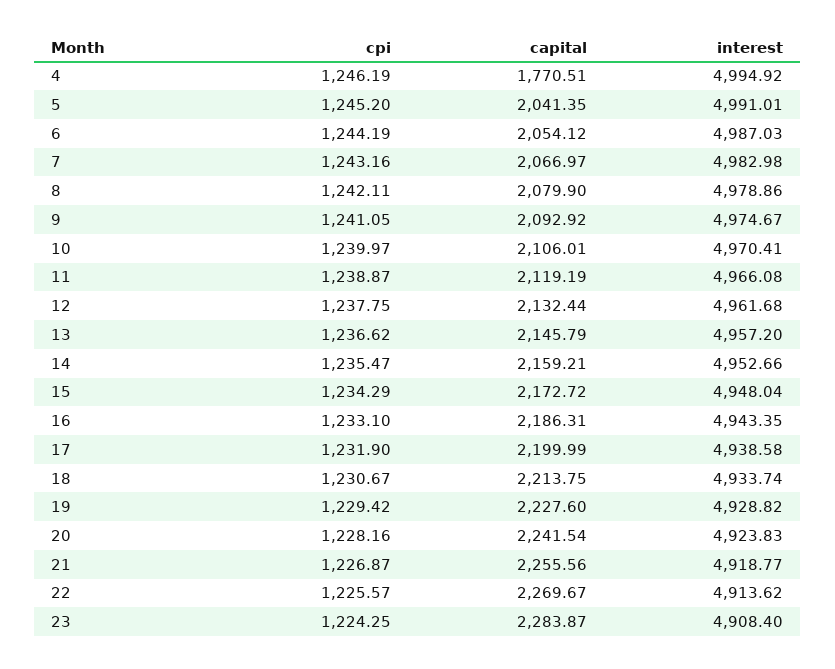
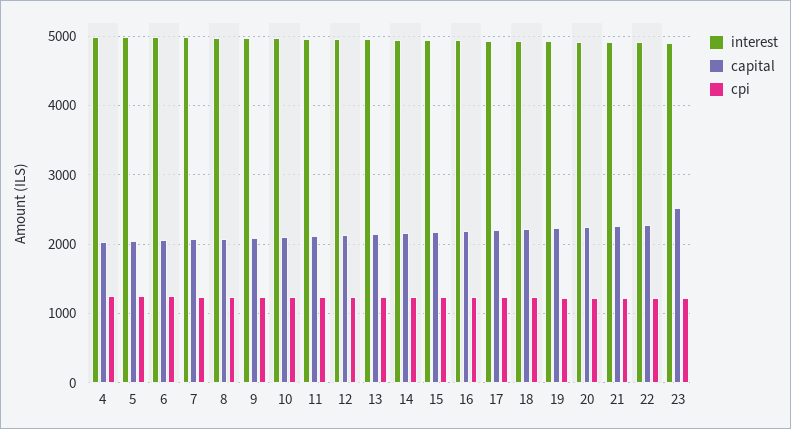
capital, 4: 1770.51 -> 2000
capital, 23: 2283.87 -> 2500

